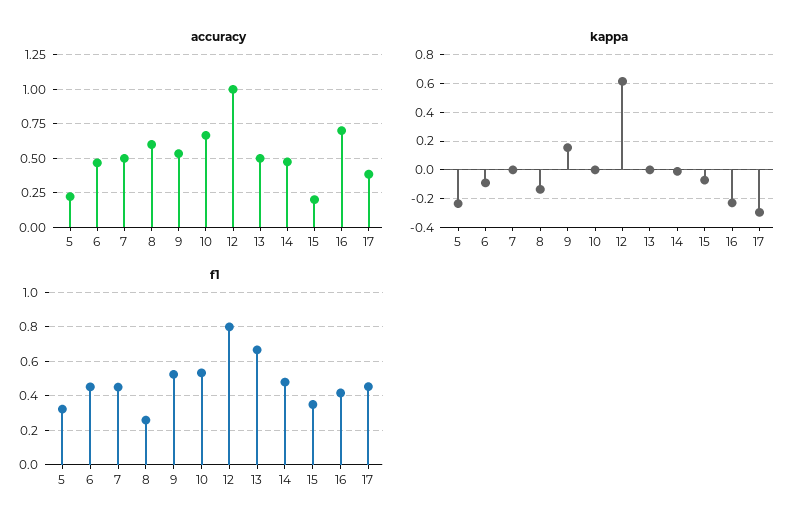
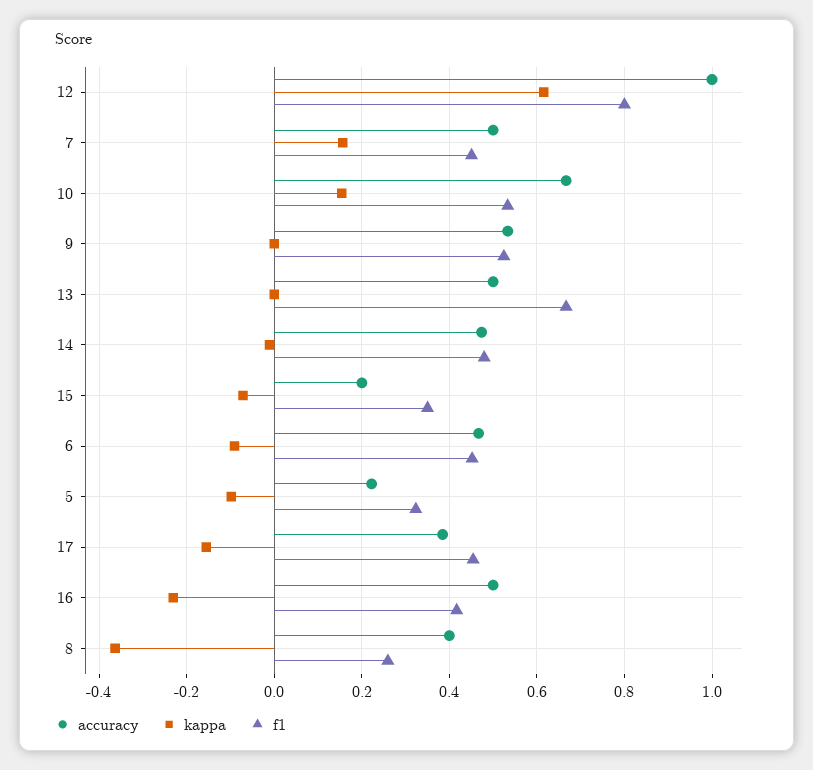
accuracy, 8: 0.6 -> 0.4
accuracy, 16: 0.7 -> 0.5
kappa, 5: -0.25 -> -0.1
kappa, 7: 0 -> 0.16
kappa, 8: -0.15 -> -0.36
kappa, 9: 0.15 -> 0
kappa, 10: 0 -> 0.16
kappa, 17: -0.3 -> -0.16

